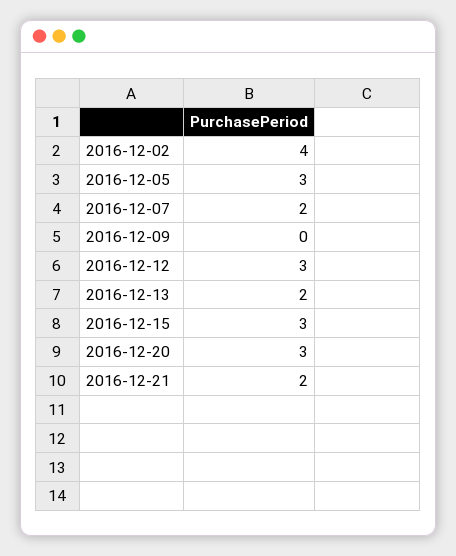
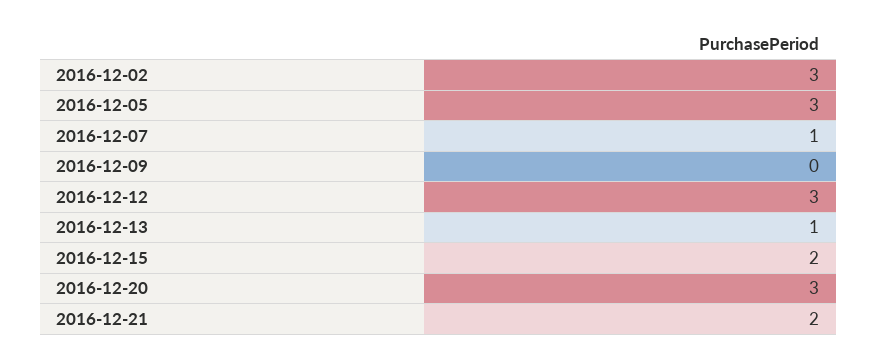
2016-12-02: 4 -> 3
2016-12-07: 2 -> 1
2016-12-13: 2 -> 1
2016-12-15: 3 -> 2

